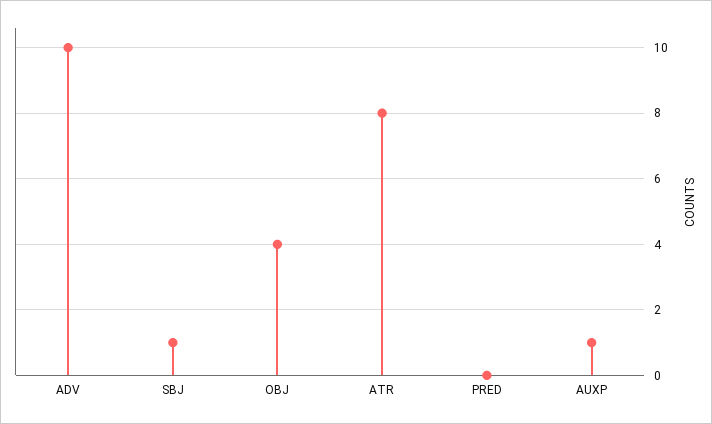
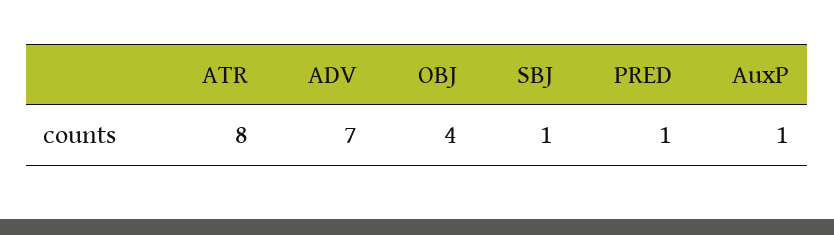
ADV: 10 -> 7
PRED: 0 -> 1

